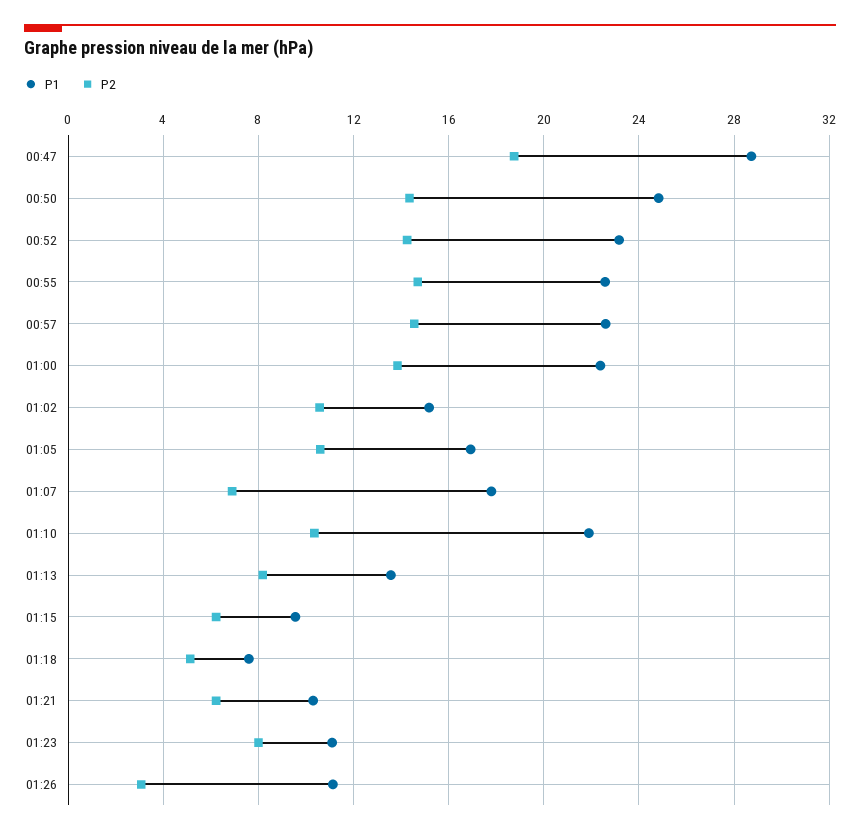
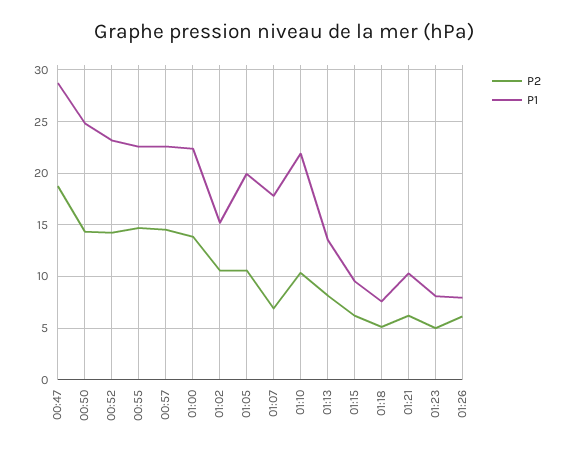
P1, 01:05: 17 -> 20
P1, 01:23: 11 -> 8
P2, 01:23: 8 -> 5
P1, 01:26: 11 -> 8
P2, 01:26: 3 -> 6

